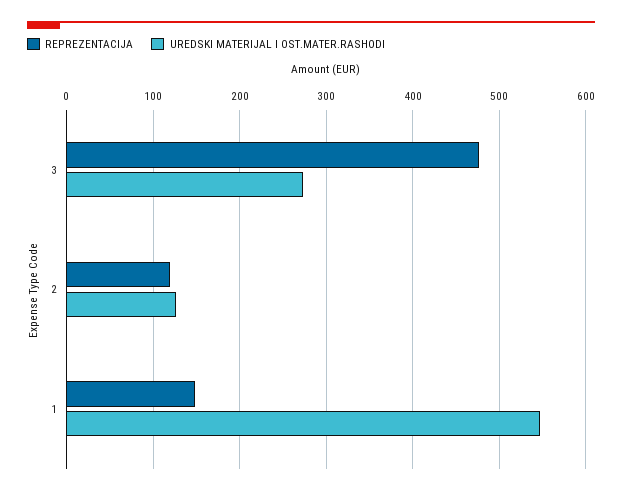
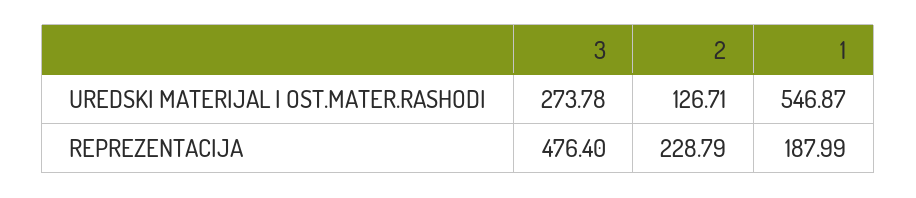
REPREZENTACIJA, 2: 120 -> 228.79
REPREZENTACIJA, 1: 150 -> 187.99

